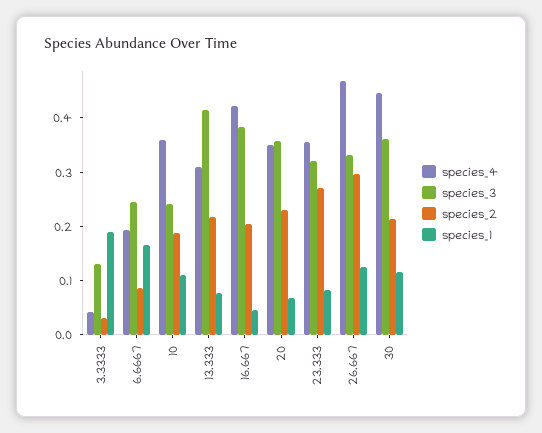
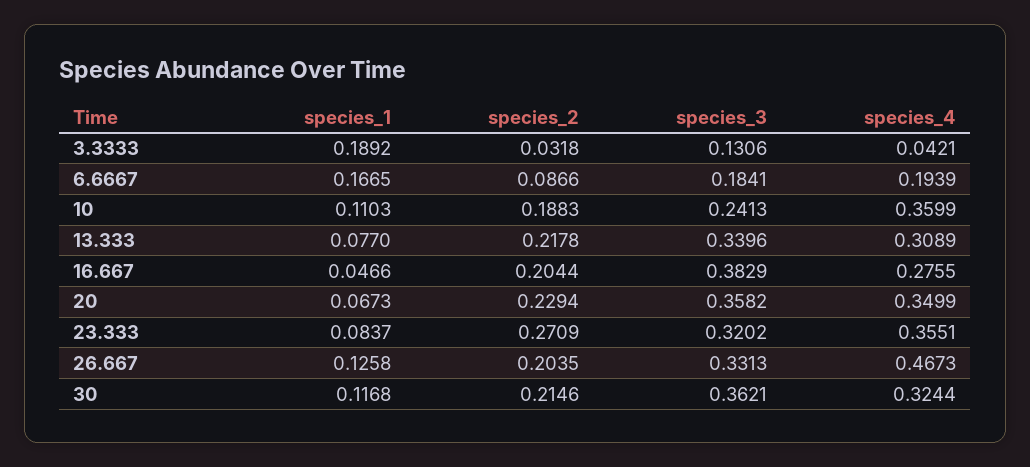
species_3, 6.6667: 0.24 -> 0.1841
species_3, 13.333: 0.42 -> 0.3396
species_4, 16.667: 0.42 -> 0.2755
species_2, 26.667: 0.3 -> 0.2035
species_4, 30: 0.44 -> 0.3244

